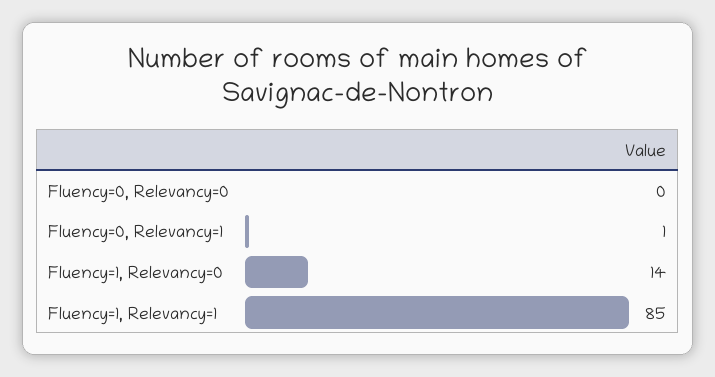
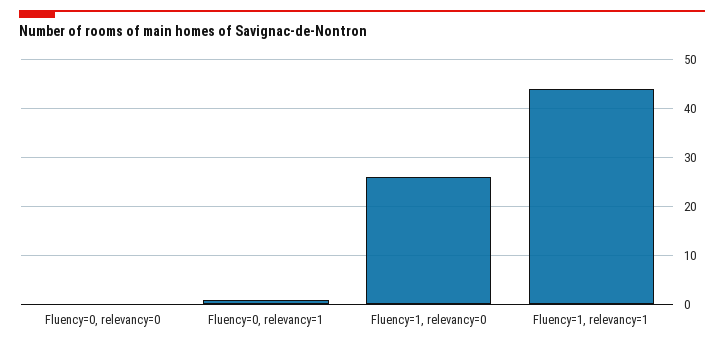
Fluency=1, Relevancy=0: 14 -> 25
Fluency=1, Relevancy=1: 85 -> 45

